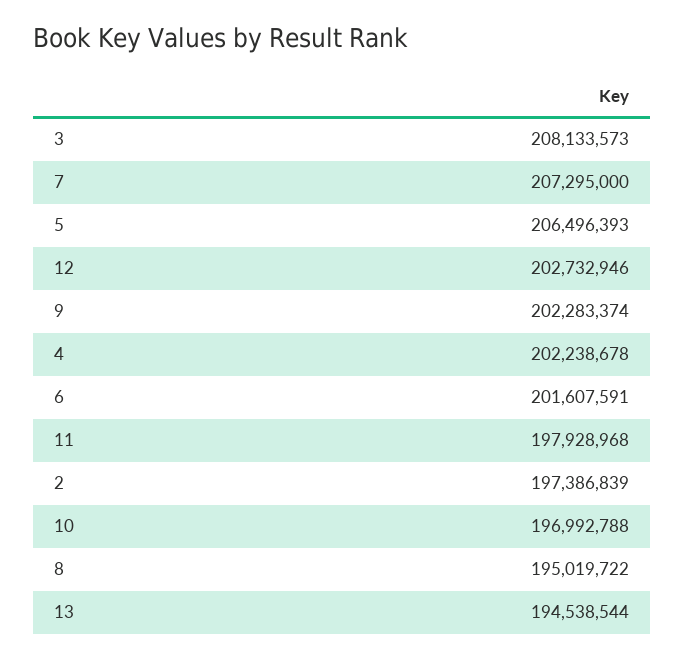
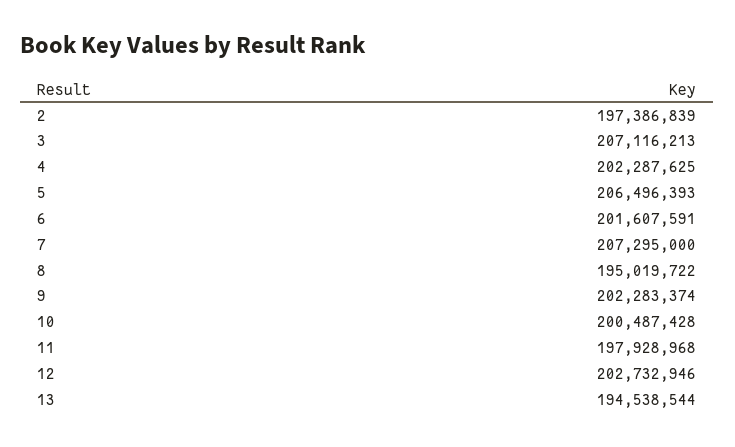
3: 208133573 -> 207116213
4: 202238678 -> 202287625
10: 196992788 -> 200487428

